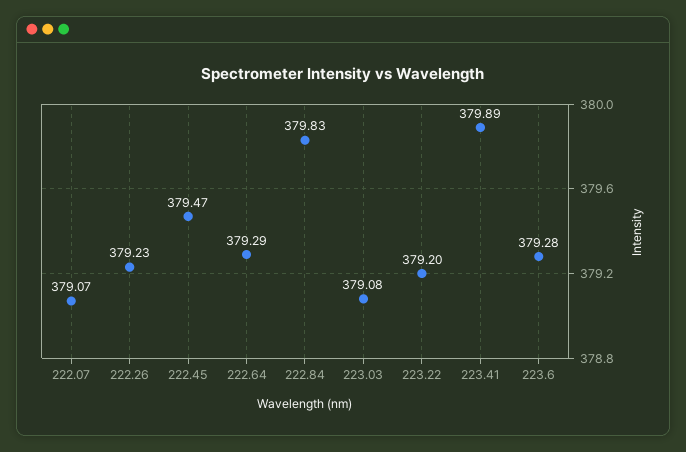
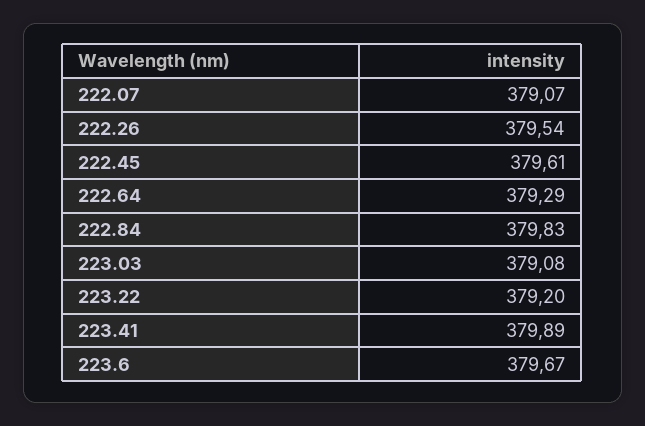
222.26: 379.23 -> 379.54
222.45: 379.47 -> 379.61
223.6: 379.28 -> 379.67

